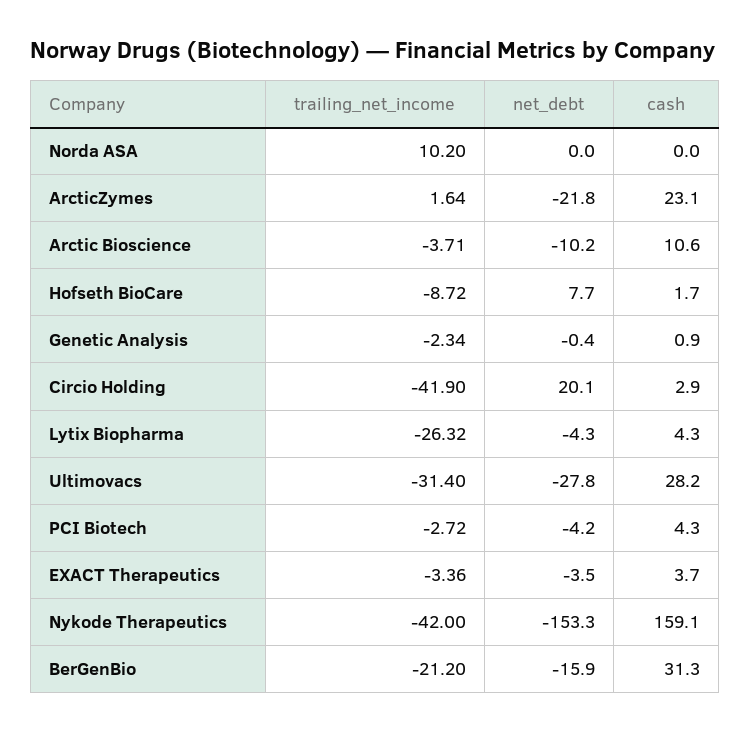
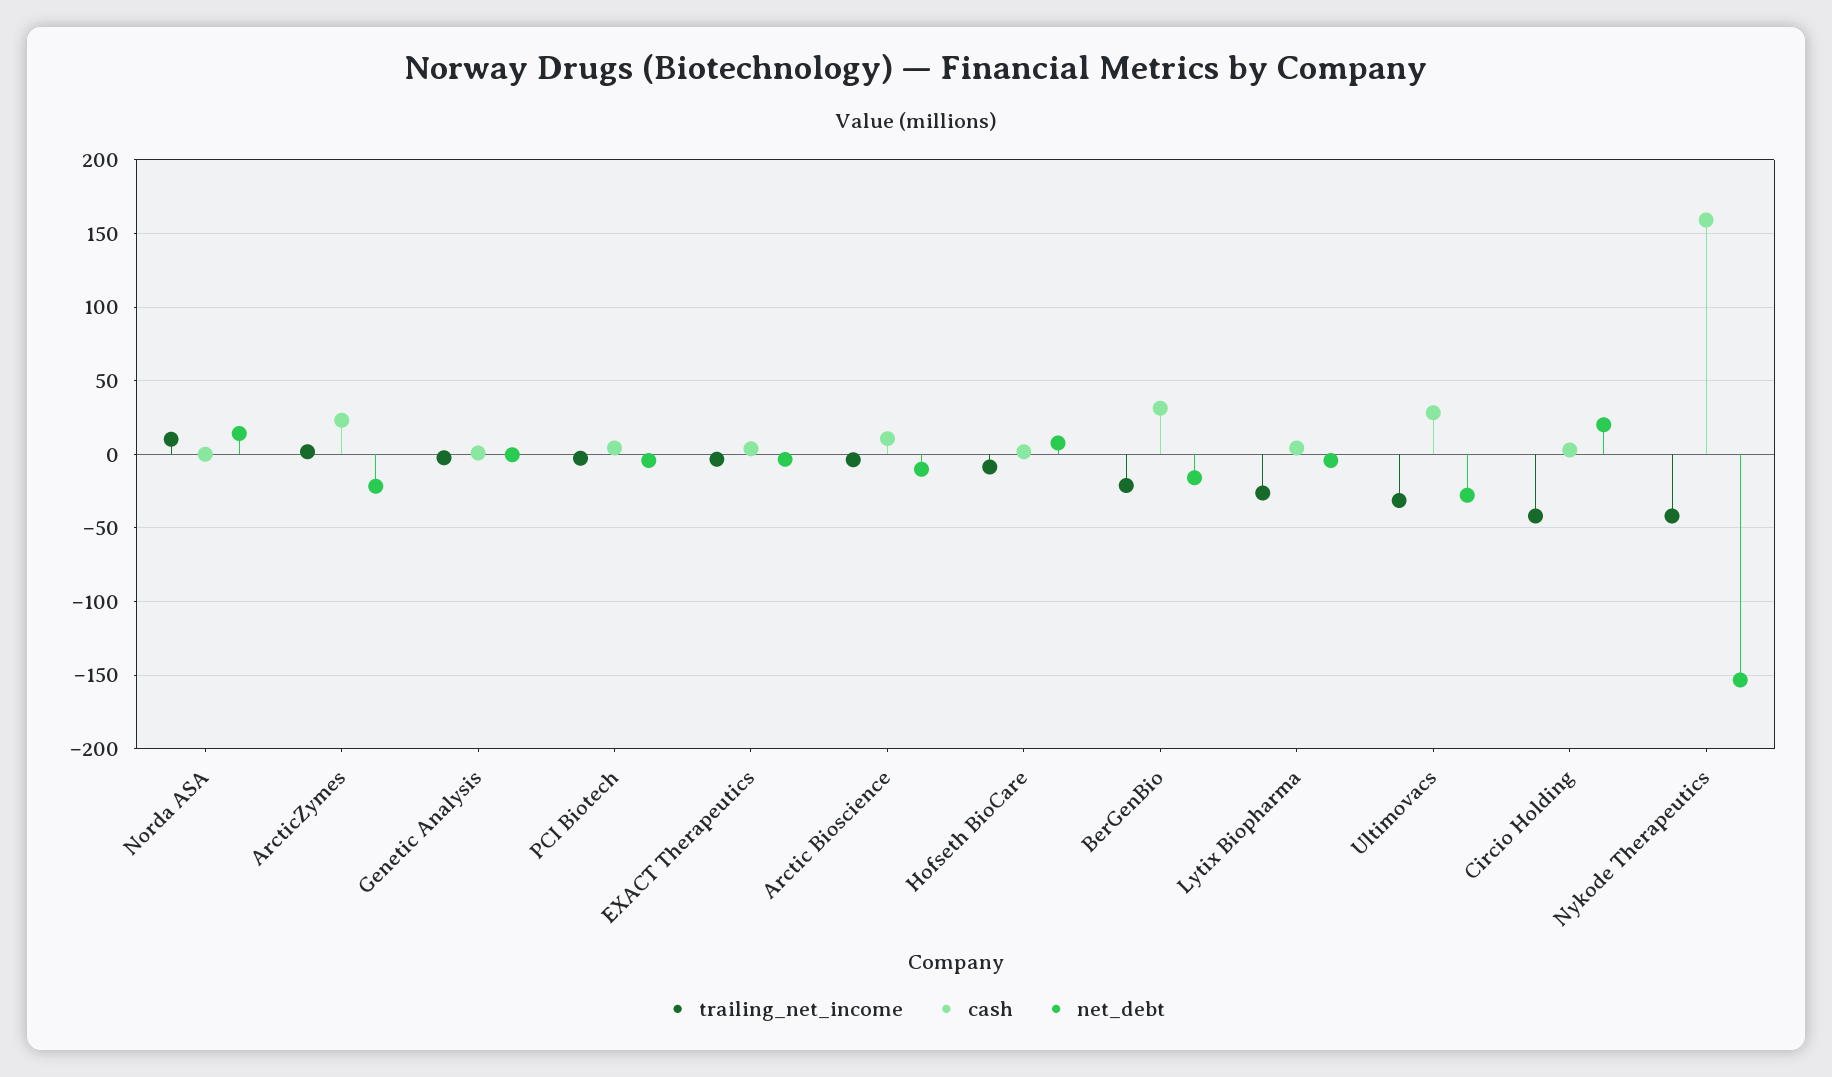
net_debt, Norda ASA: 0 -> 15

